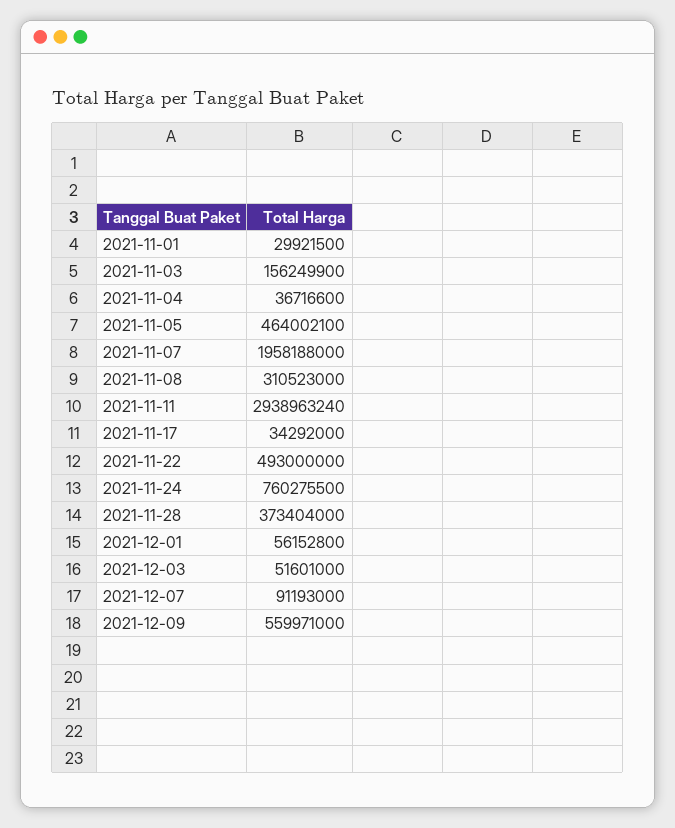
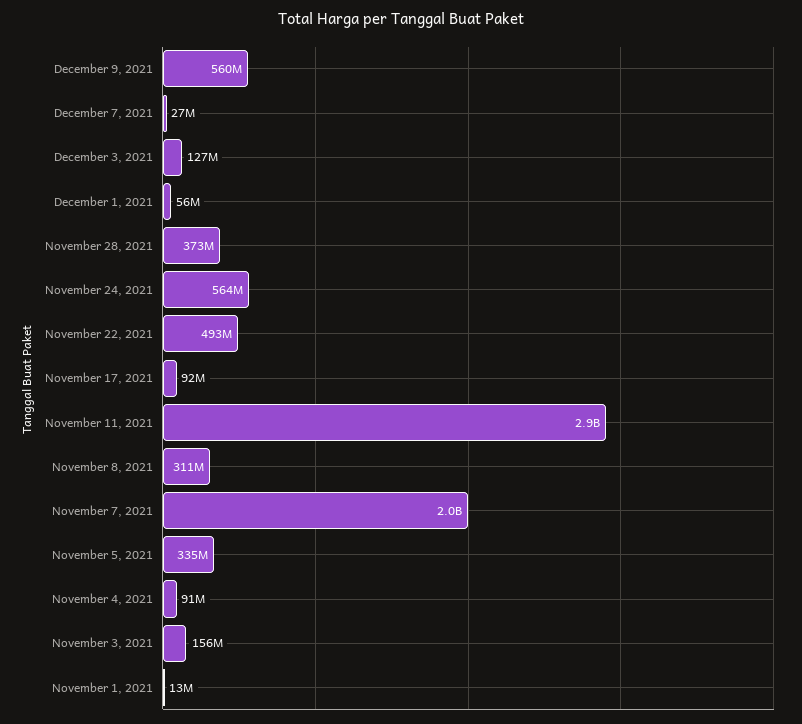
2021-11-01: 29921500 -> 13000000
2021-11-04: 36716600 -> 91000000
2021-11-05: 464002100 -> 335000000
2021-11-17: 34292000 -> 92000000
2021-11-24: 760275500 -> 564000000
2021-12-03: 51601000 -> 127000000
2021-12-07: 91193000 -> 27000000

